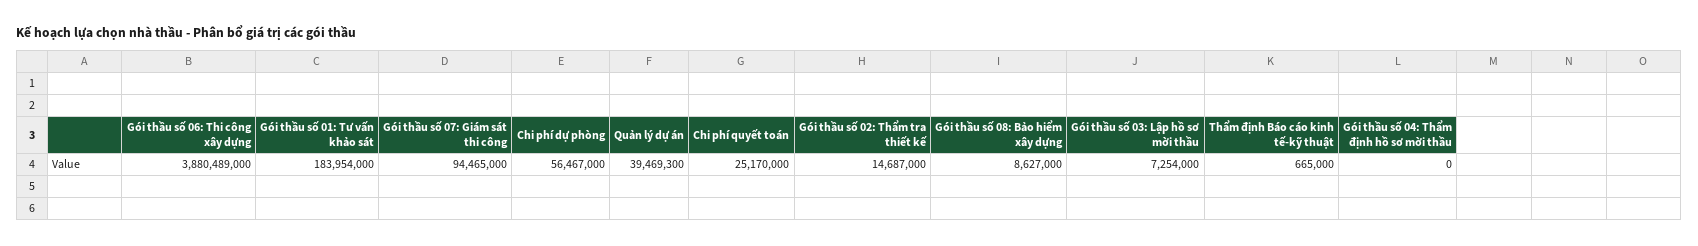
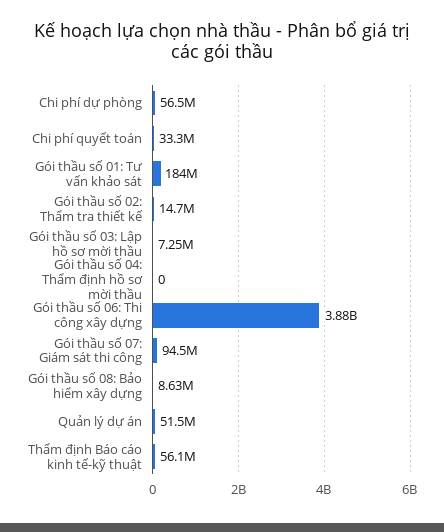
Quản lý dự án: 39469300 -> 51500000
Chi phí quyết toán: 25170000 -> 33300000
Thẩm định Báo cáo kinh tế-kỹ thuật: 665000 -> 56100000

